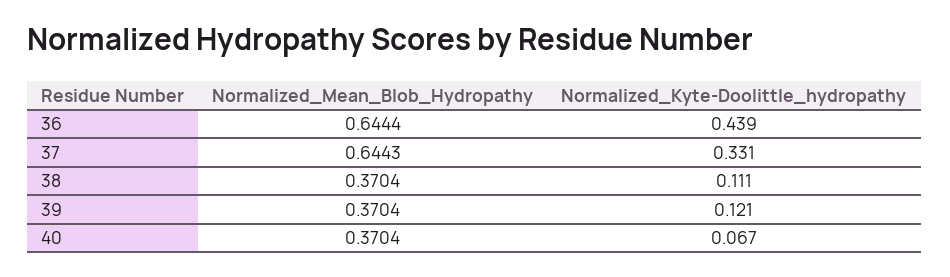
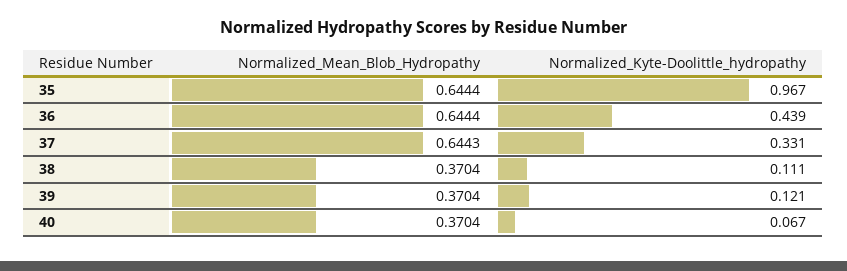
Normalized_Mean_Blob_Hydropathy, 35: none -> 0.6444
Normalized_Kyte-Doolittle_hydropathy, 35: none -> 0.967

